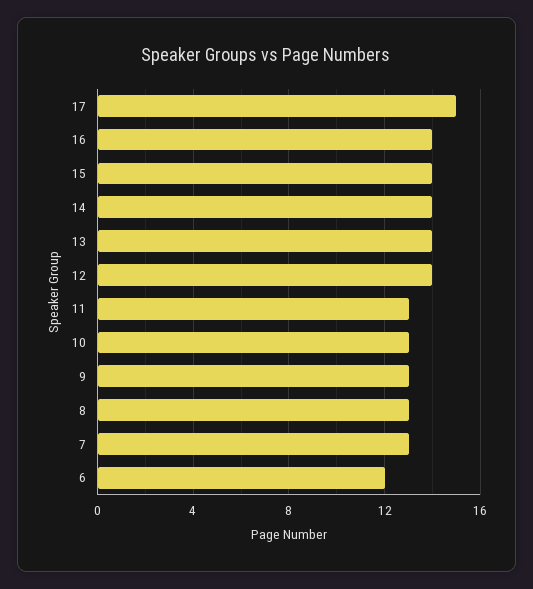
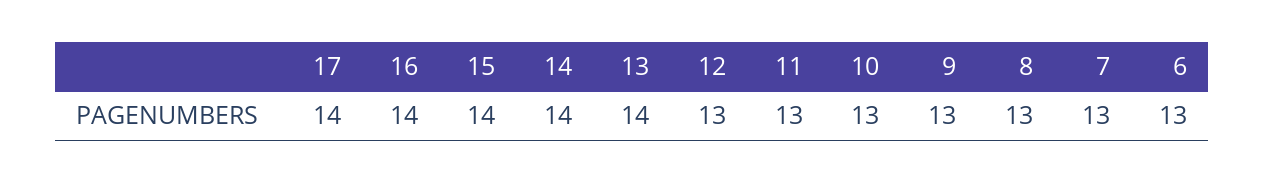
17: 15 -> 14
12: 14 -> 13
6: 12 -> 13

